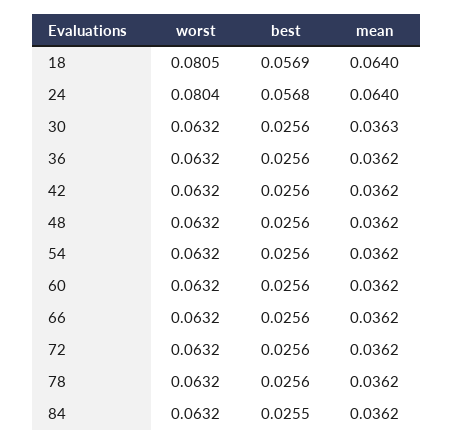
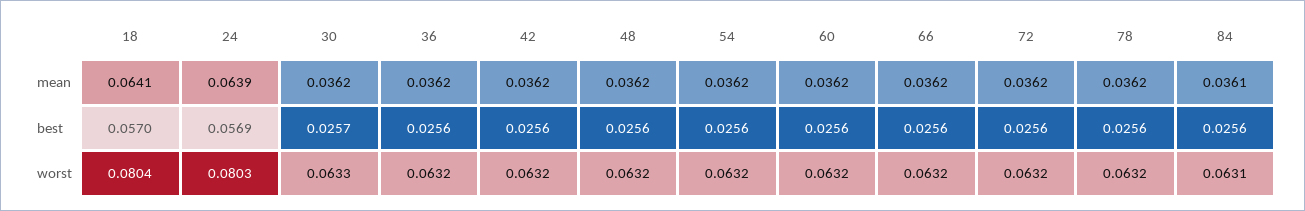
worst, 18: 0.0805 -> 0.0804
best, 18: 0.0569 -> 0.057
mean, 18: 0.064 -> 0.0641
worst, 24: 0.0804 -> 0.0803
best, 24: 0.0568 -> 0.0569
mean, 24: 0.064 -> 0.0639
worst, 30: 0.0632 -> 0.0633
best, 30: 0.0256 -> 0.0257
mean, 30: 0.0363 -> 0.0362
worst, 84: 0.0632 -> 0.0631
best, 84: 0.0255 -> 0.0256
mean, 84: 0.0362 -> 0.0361

